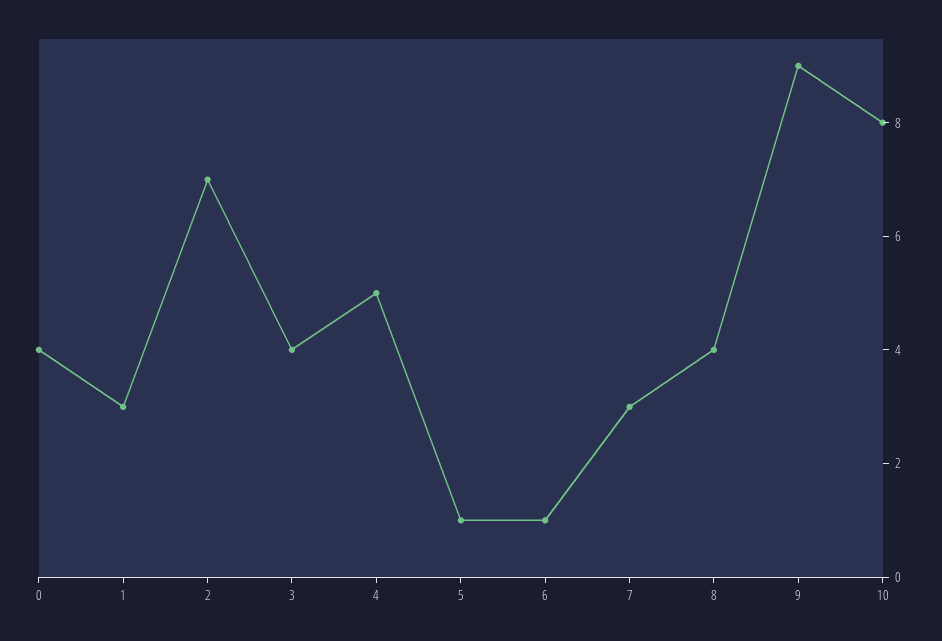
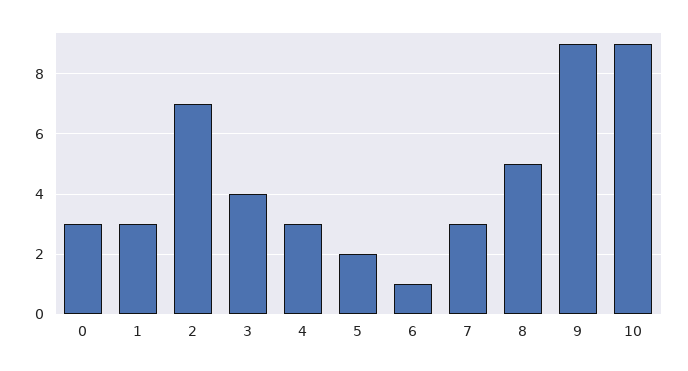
0: 4 -> 3
4: 5 -> 3
5: 1 -> 2
8: 4 -> 5
10: 8 -> 9

